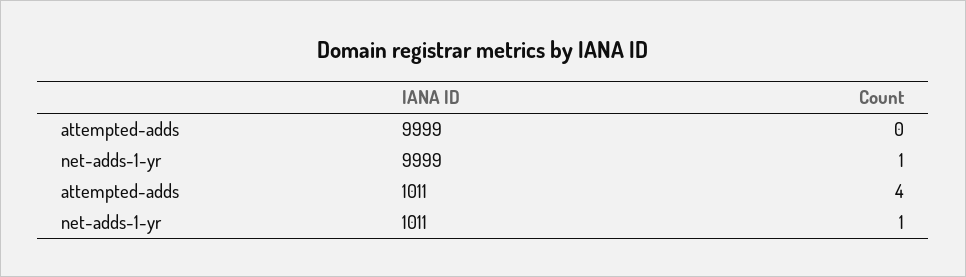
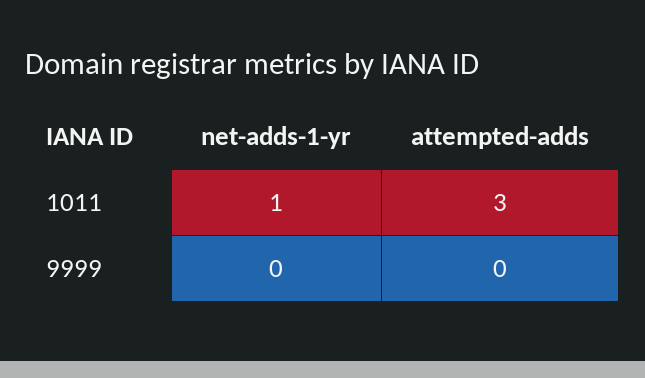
net-adds-1-yr, 9999: 1 -> 0
attempted-adds, 1011: 4 -> 3

